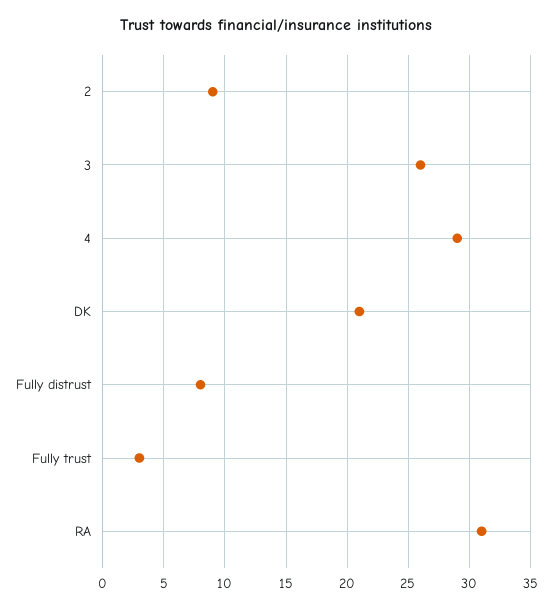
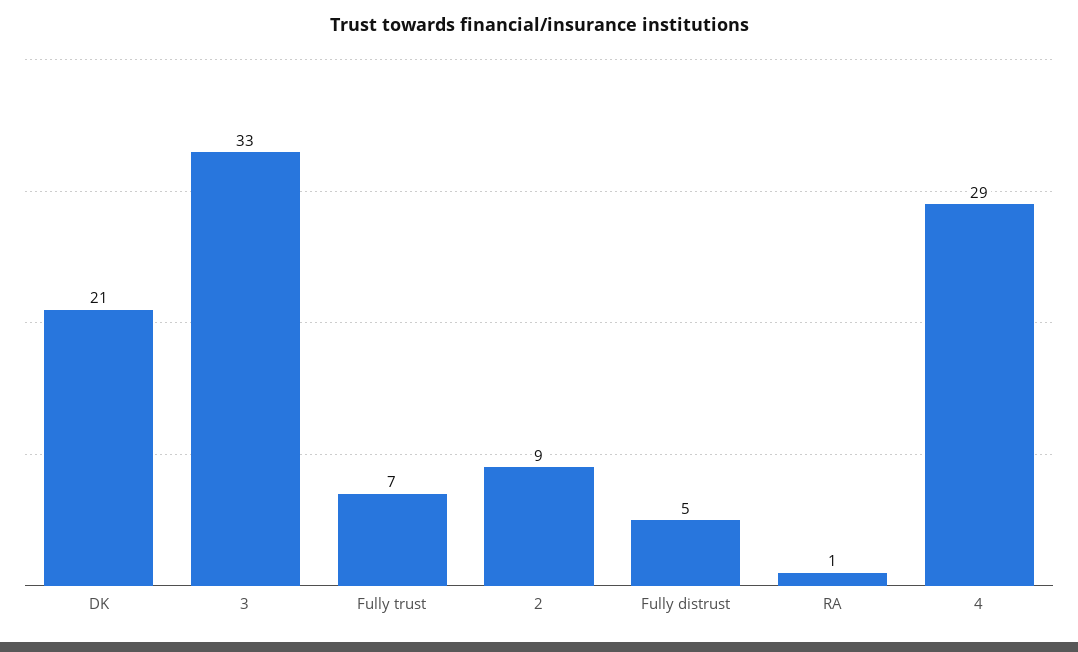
3: 26 -> 33
Fully distrust: 8 -> 5
Fully trust: 3 -> 7
RA: 31 -> 1

